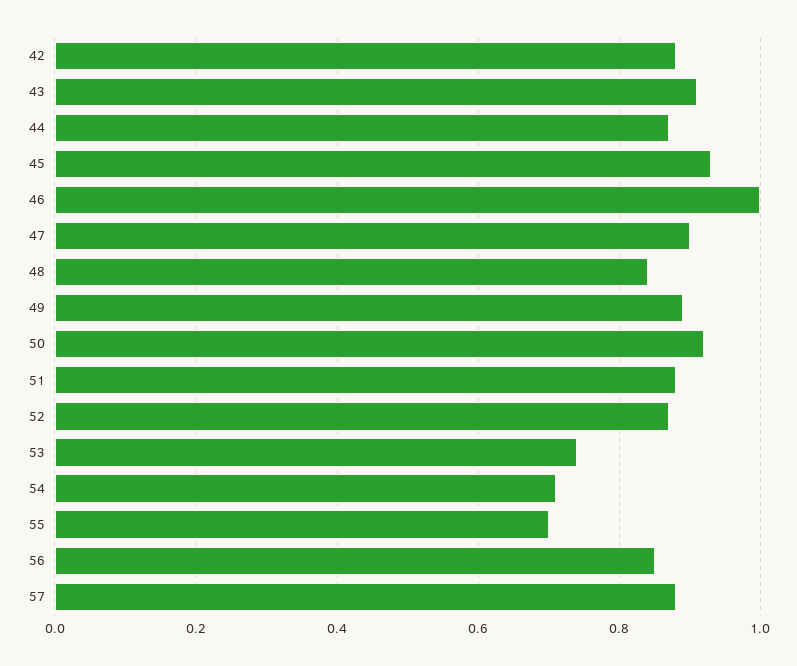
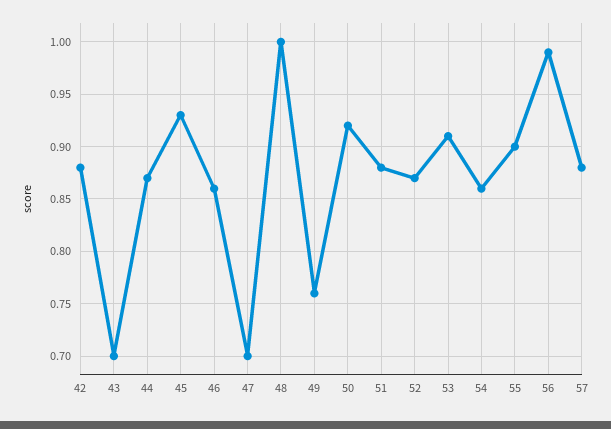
43: 0.9 -> 0.7
46: 1 -> 0.86
47: 0.9 -> 0.7
48: 0.85 -> 1
49: 0.9 -> 0.76
53: 0.75 -> 0.91
54: 0.7 -> 0.86
55: 0.7 -> 0.9
56: 0.85 -> 0.99

